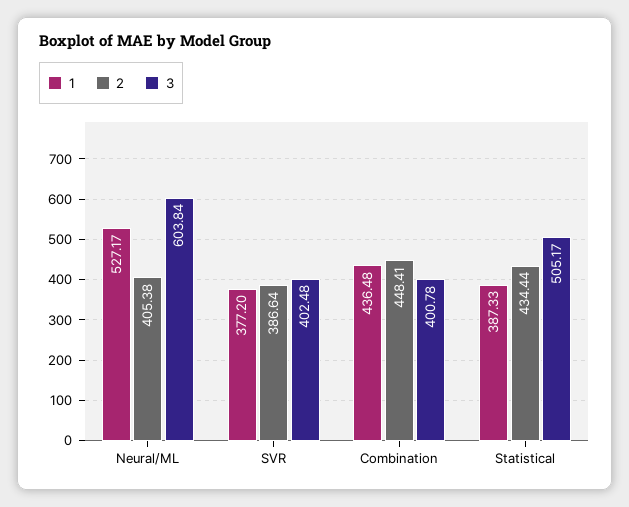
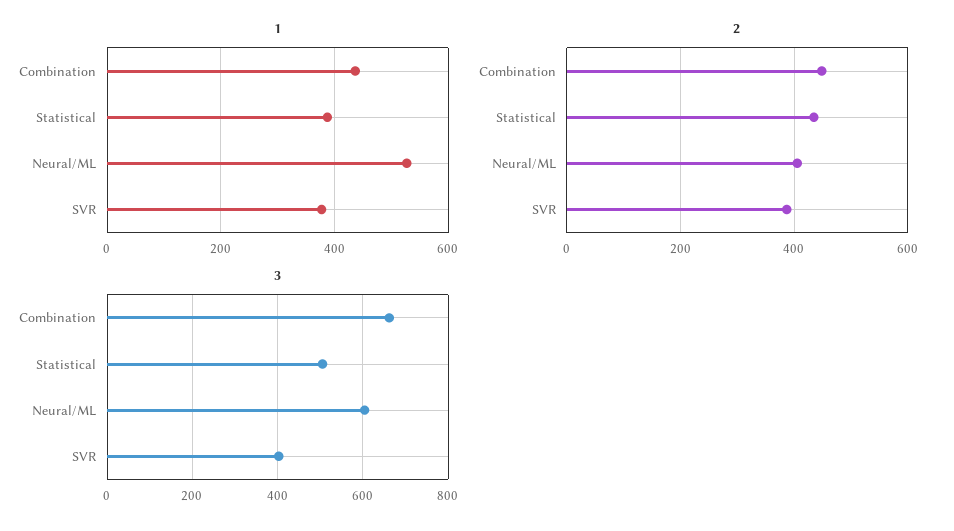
3, Combination: 400.78 -> 660

